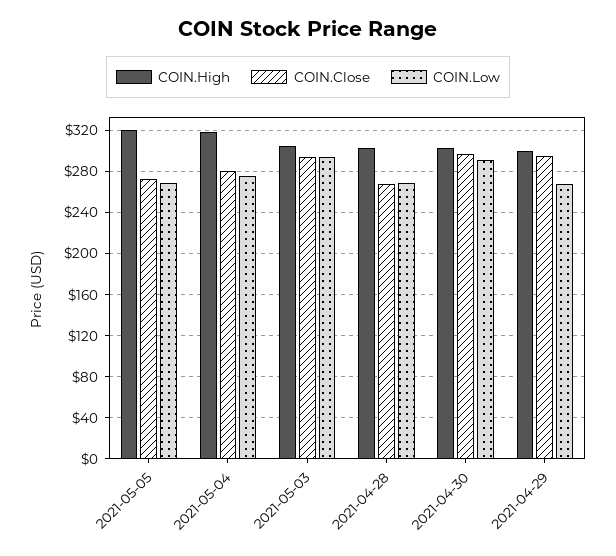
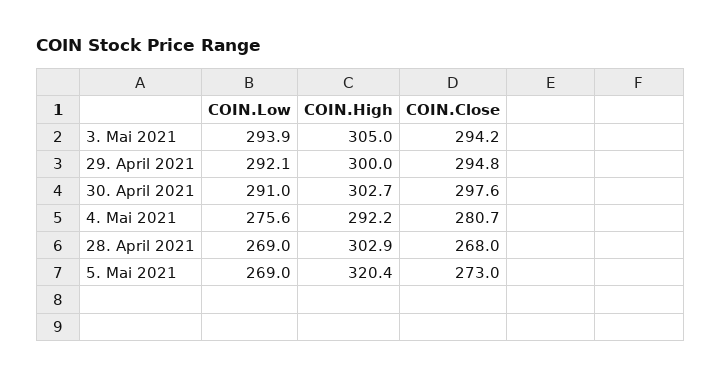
COIN.High, 2021-05-04: 320 -> 292.2
COIN.Low, 2021-04-29: 270 -> 292.1

